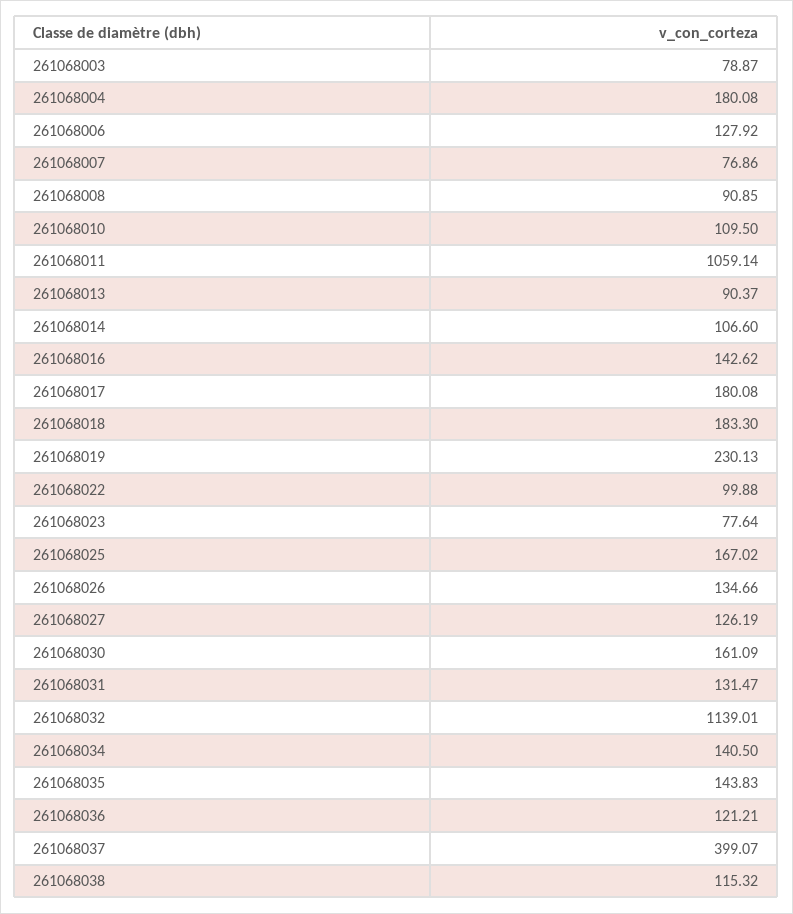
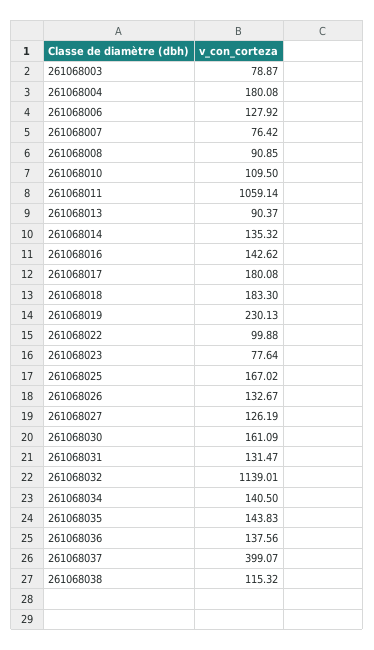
261068007: 76.86 -> 76.42
261068014: 106.6 -> 135.32
261068026: 134.66 -> 132.67
261068036: 121.21 -> 137.56

